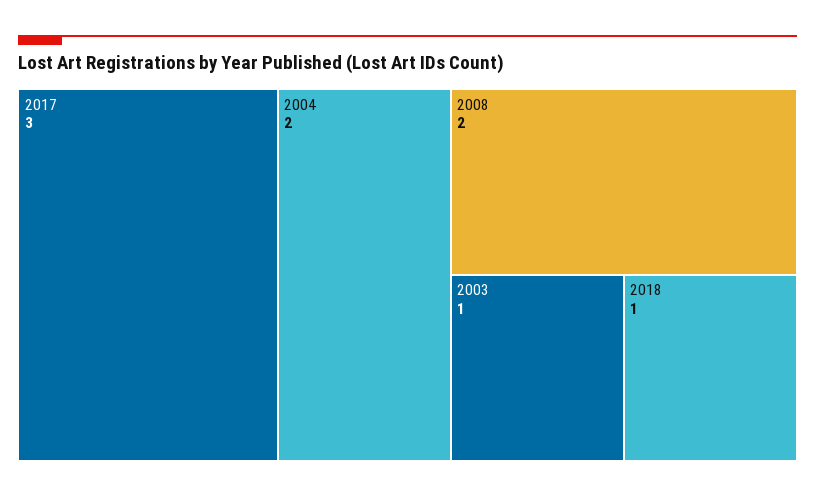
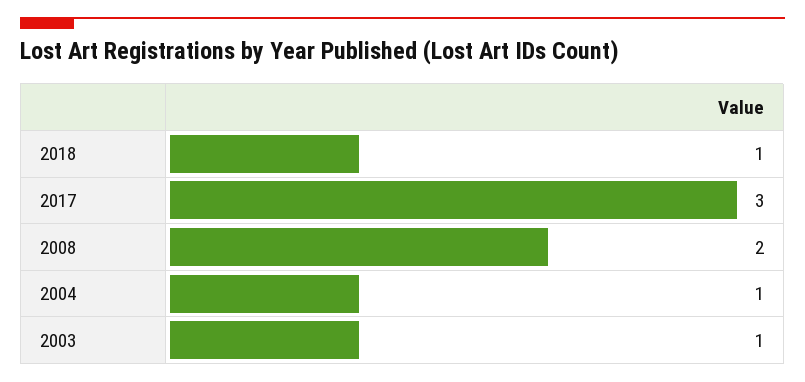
2004: 2 -> 1

